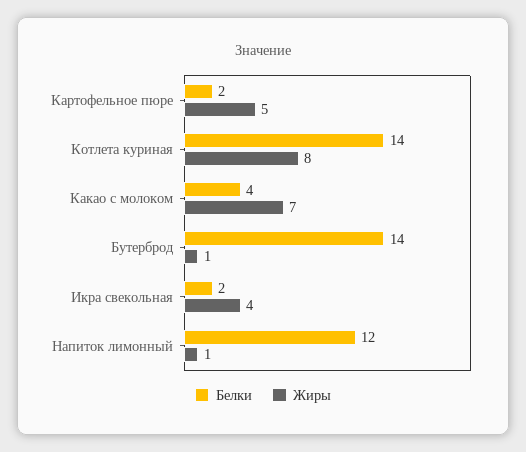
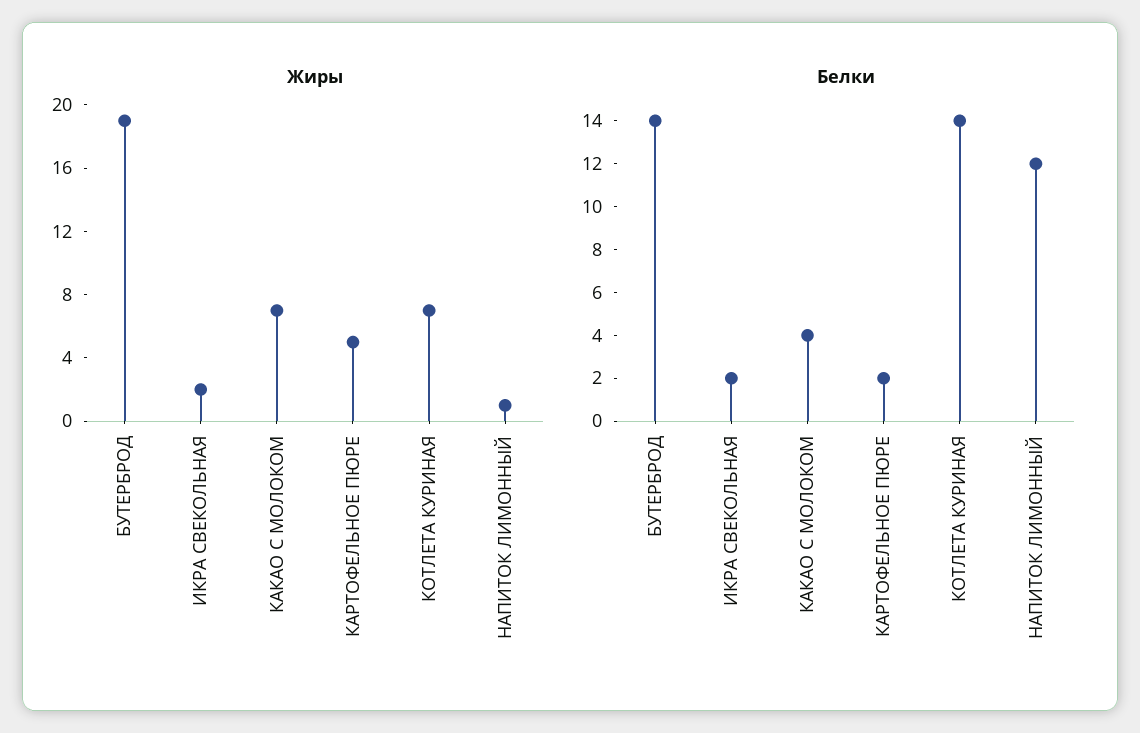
Жиры, Котлета куриная: 8 -> 7
Жиры, Бутерброд: 1 -> 19
Жиры, Икра свекольная: 4 -> 2

